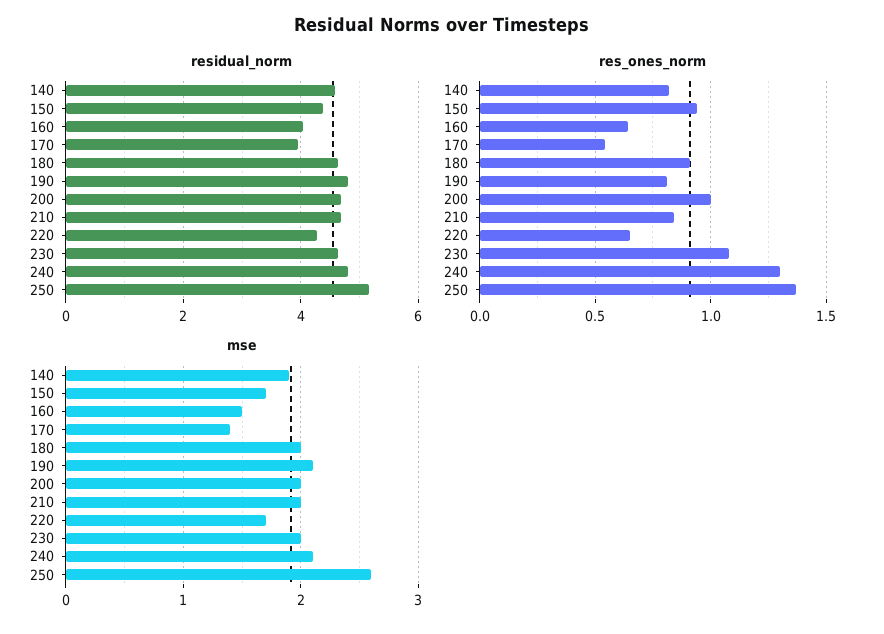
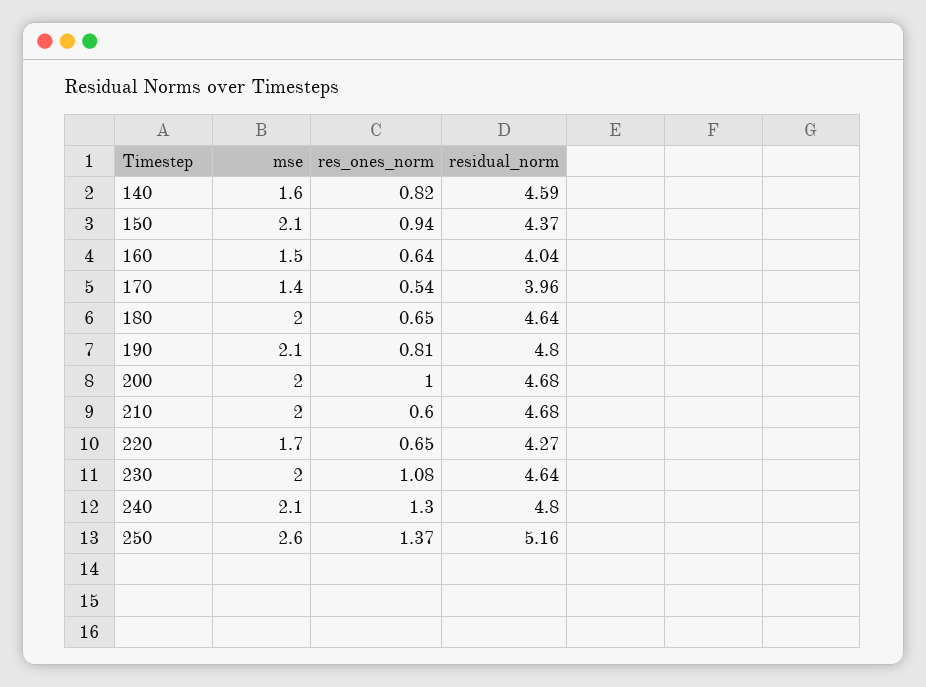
res_ones_norm, 180: 0.9 -> 0.65
res_ones_norm, 210: 0.85 -> 0.6
mse, 140: 1.9 -> 1.6
mse, 150: 1.7 -> 2.1

